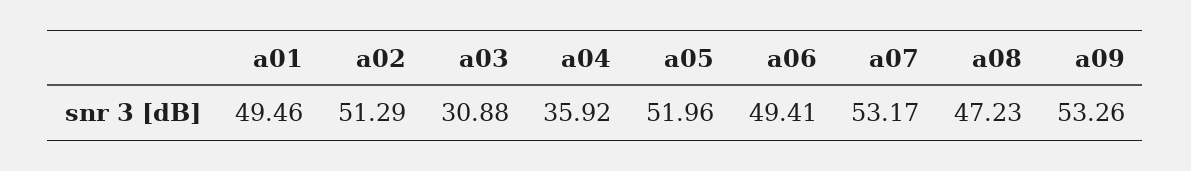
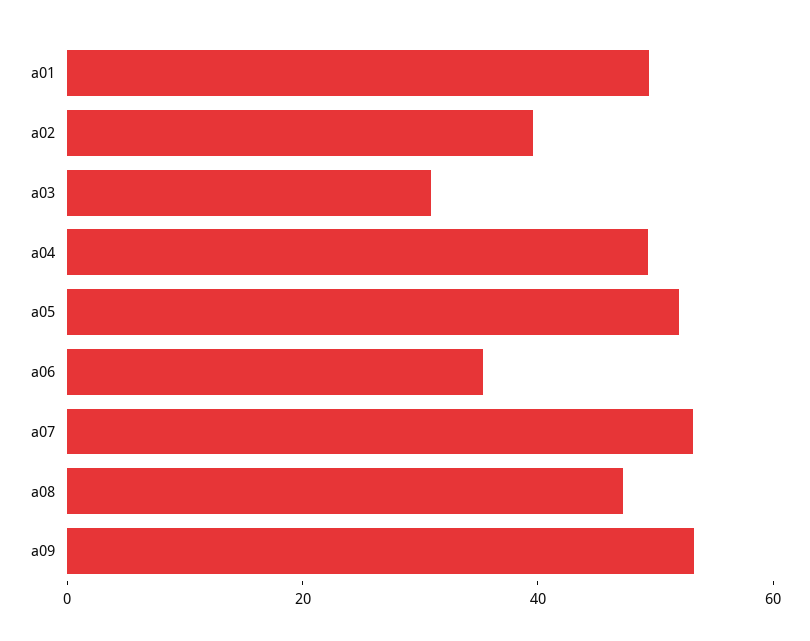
a02: 51.29 -> 40
a04: 35.92 -> 50
a06: 49.41 -> 35

